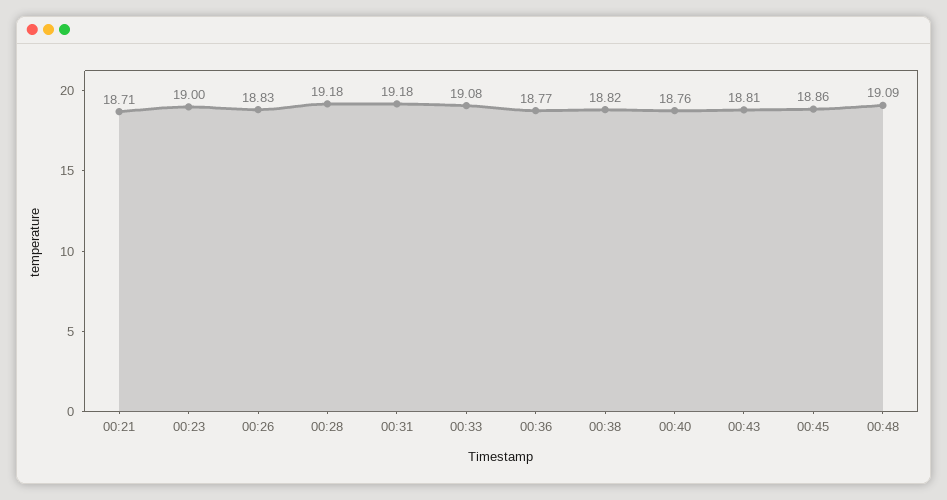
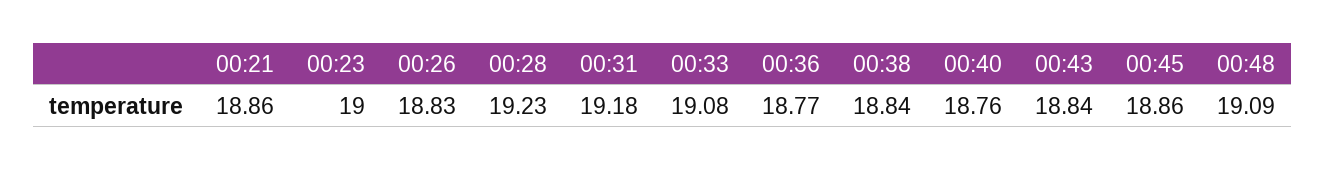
00:21: 18.71 -> 18.86
00:28: 19.18 -> 19.23
00:38: 18.82 -> 18.84
00:43: 18.81 -> 18.84

